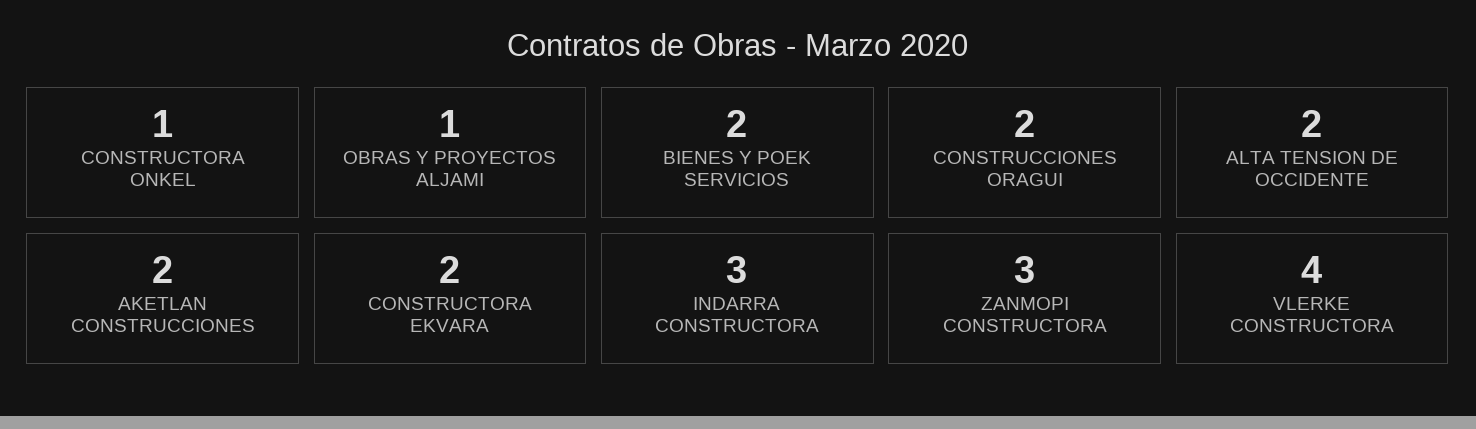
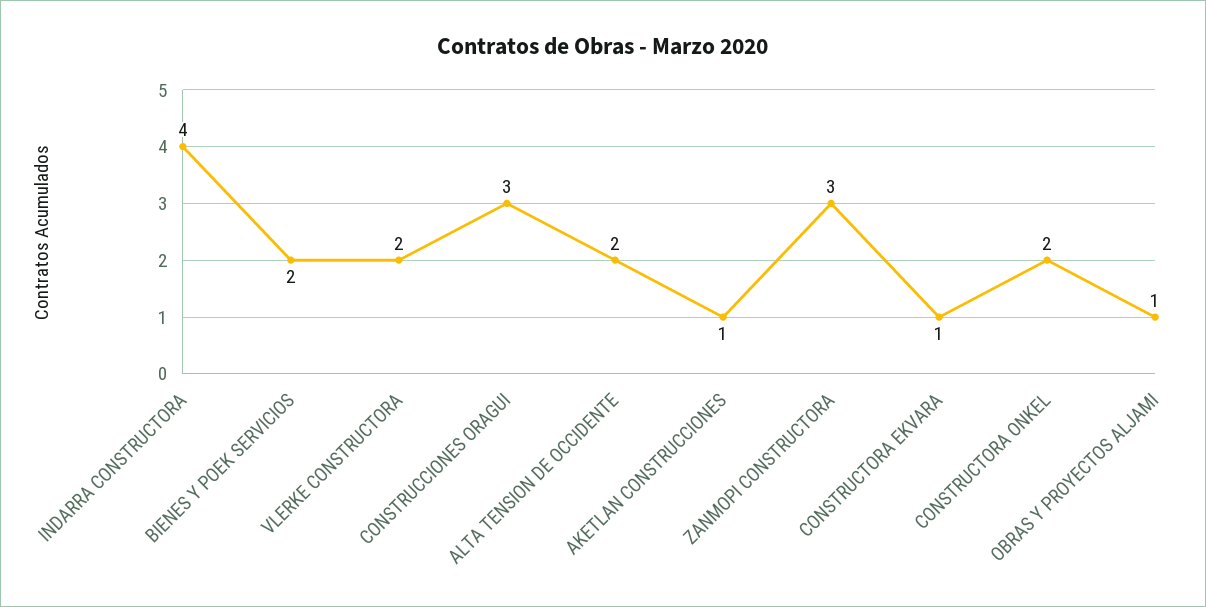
CONSTRUCTORA ONKEL: 1 -> 2
CONSTRUCCIONES ORAGUI: 2 -> 3
AKETLAN CONSTRUCCIONES: 2 -> 1
CONSTRUCTORA EKVARA: 2 -> 1
INDARRA CONSTRUCTORA: 3 -> 4
VLERKE CONSTRUCTORA: 4 -> 2

